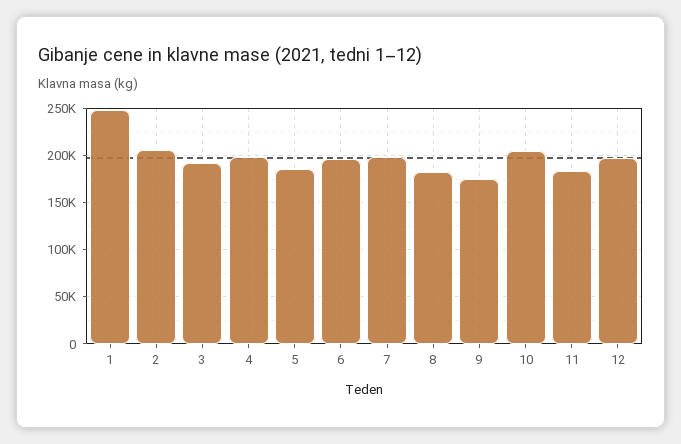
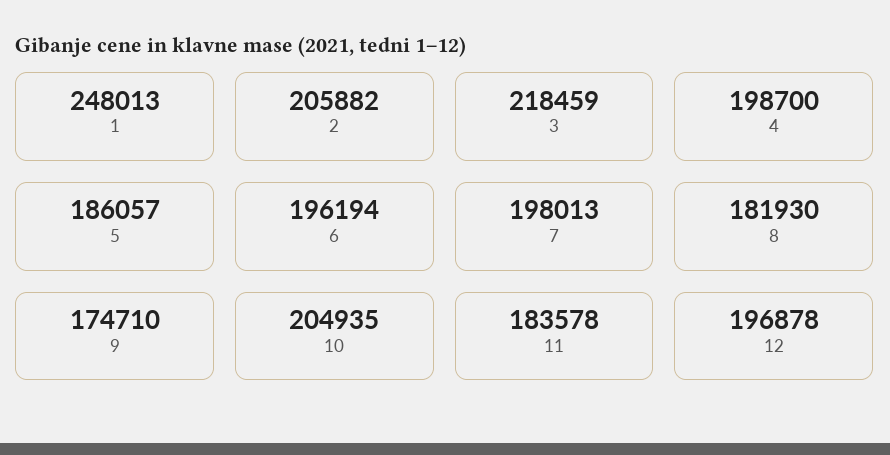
3: 190000 -> 218459

